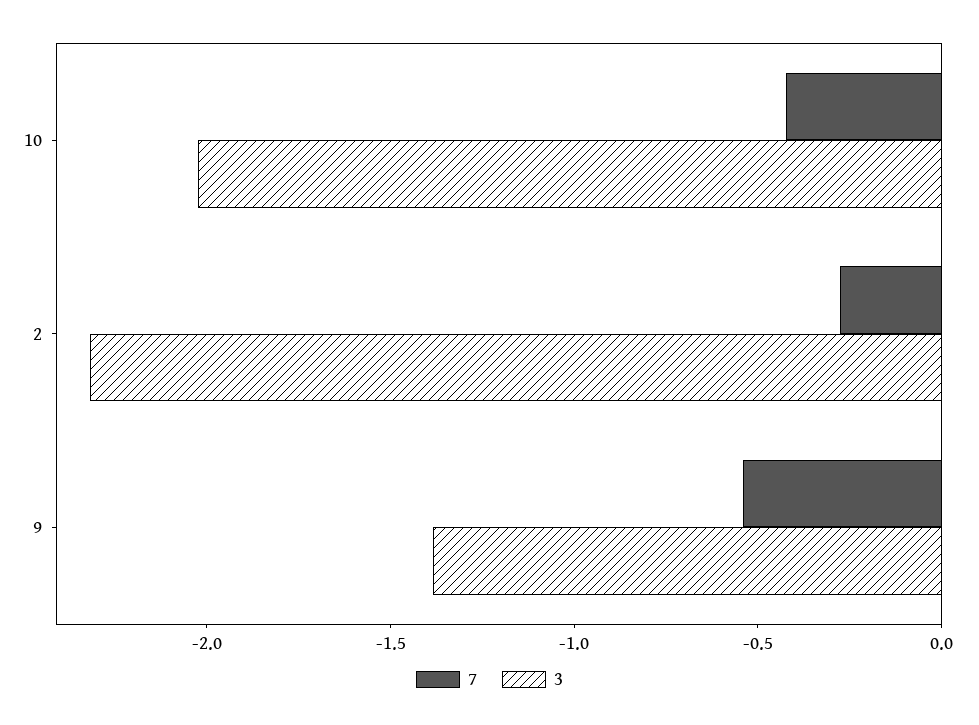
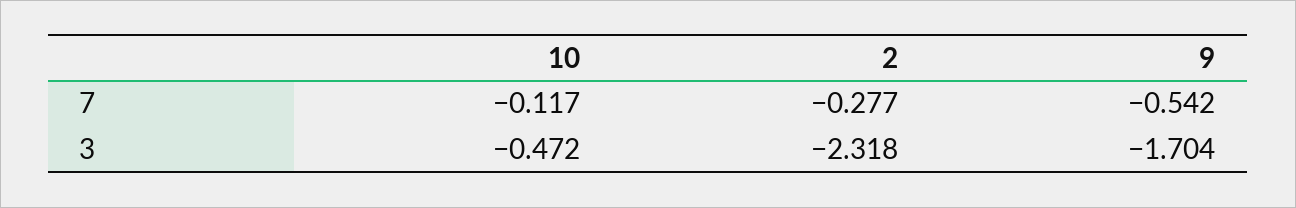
7, 10: -0.4 -> -0.117
3, 10: -2 -> -0.472
3, 9: -1.4 -> -1.704

